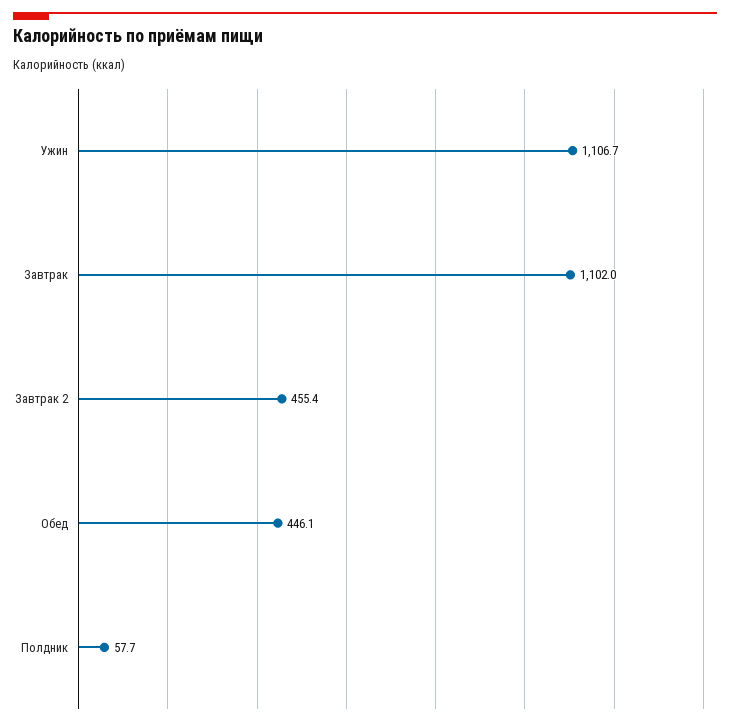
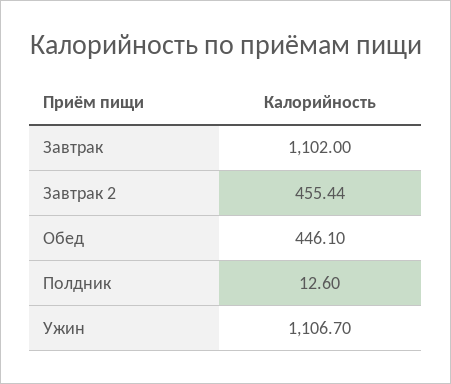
Полдник: 57.7 -> 12.6

